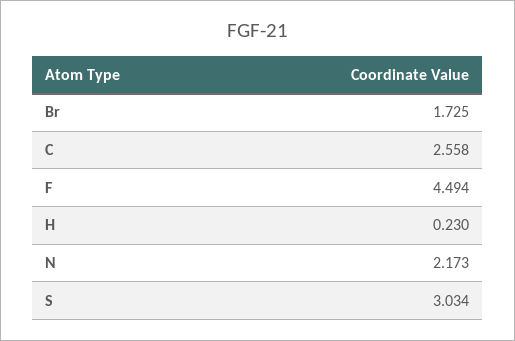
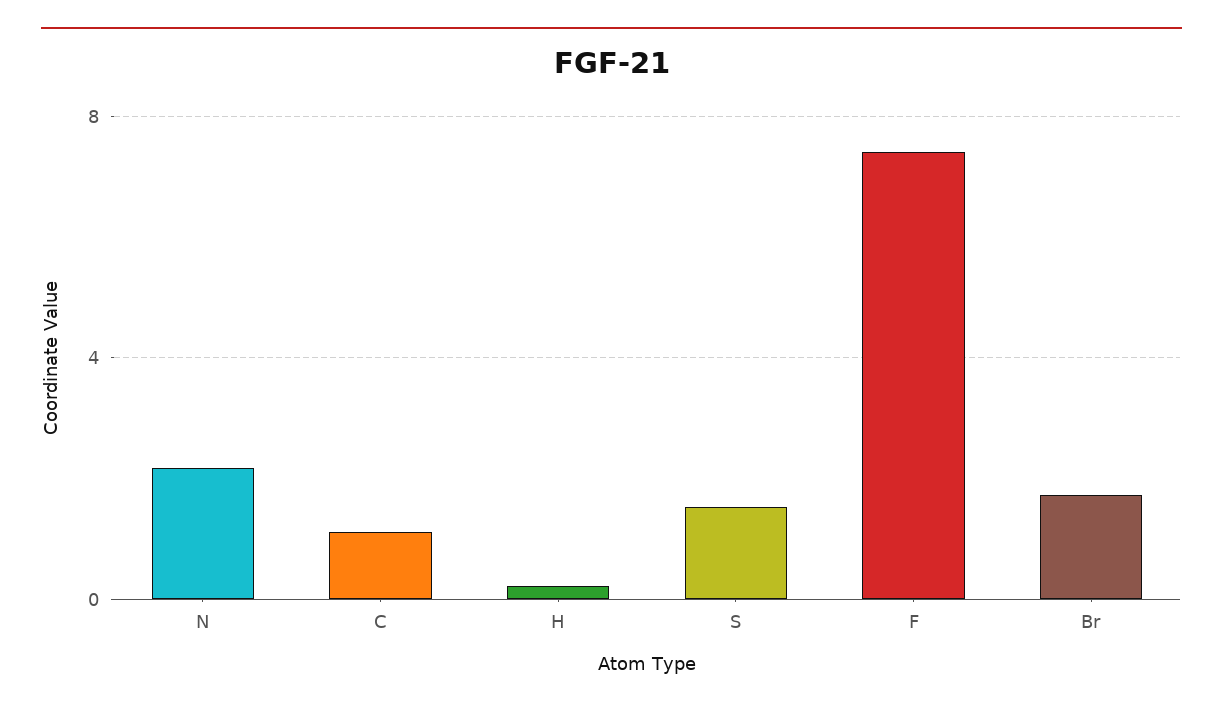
C: 2.558 -> 1
F: 4.494 -> 7.5
S: 3.034 -> 1.5

